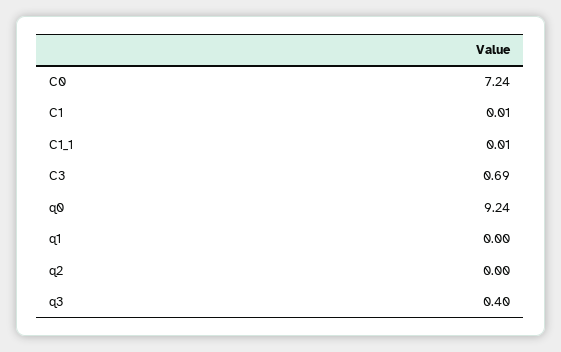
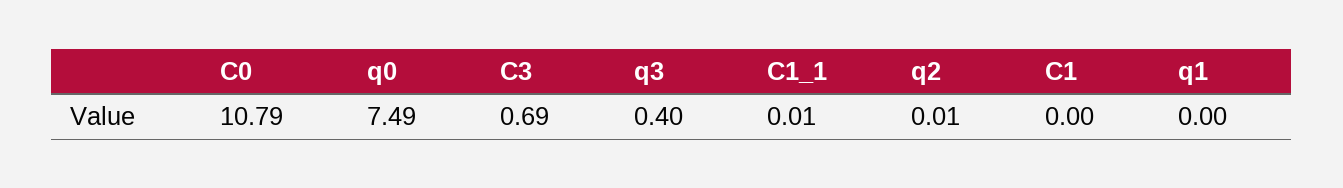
C0: 7.24 -> 10.79
C1: 0.01 -> 0
q0: 9.24 -> 7.49
q2: 0 -> 0.01

